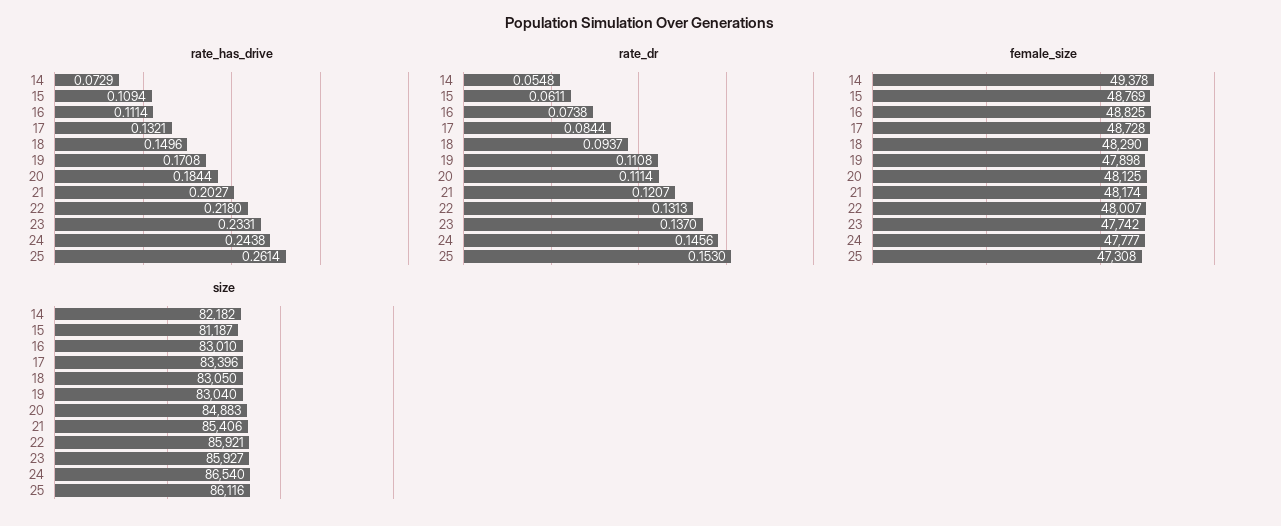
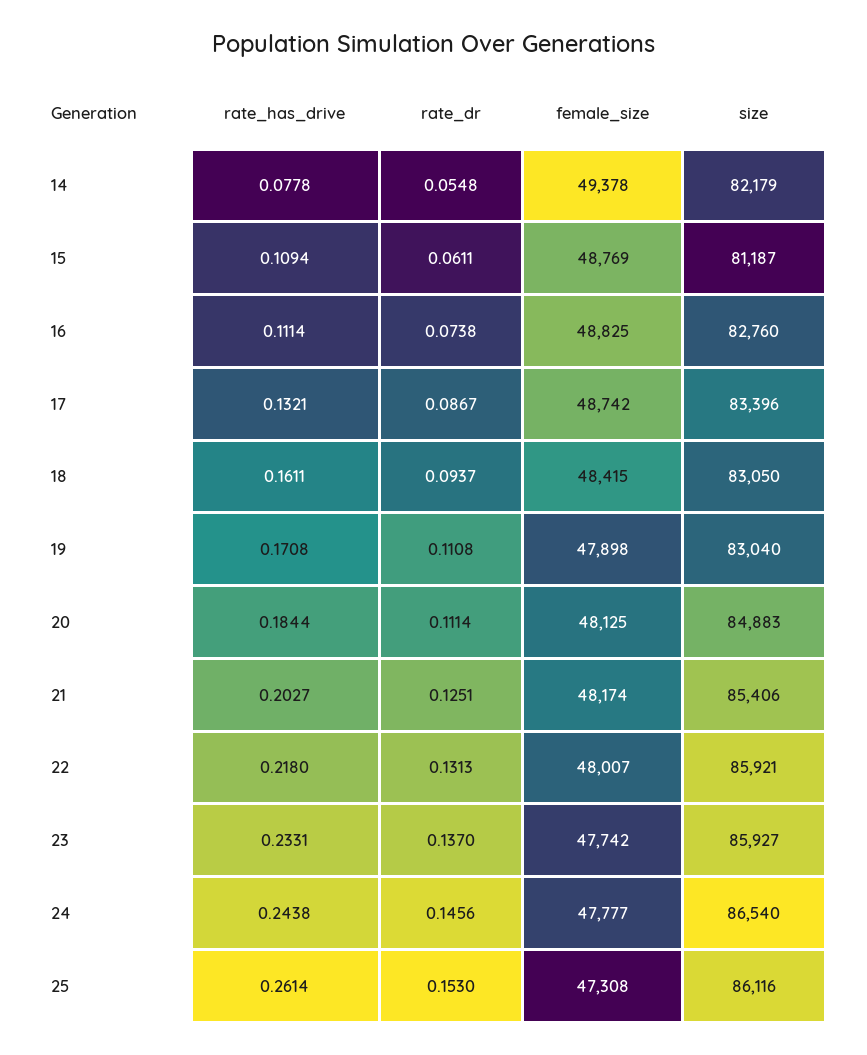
rate_has_drive, 14: 0.0729 -> 0.0778
rate_has_drive, 18: 0.1496 -> 0.1611
rate_dr, 17: 0.0844 -> 0.0867
rate_dr, 21: 0.1207 -> 0.1251
female_size, 17: 48728 -> 48742
female_size, 18: 48290 -> 48415
size, 14: 82182 -> 82179
size, 16: 83010 -> 82760

